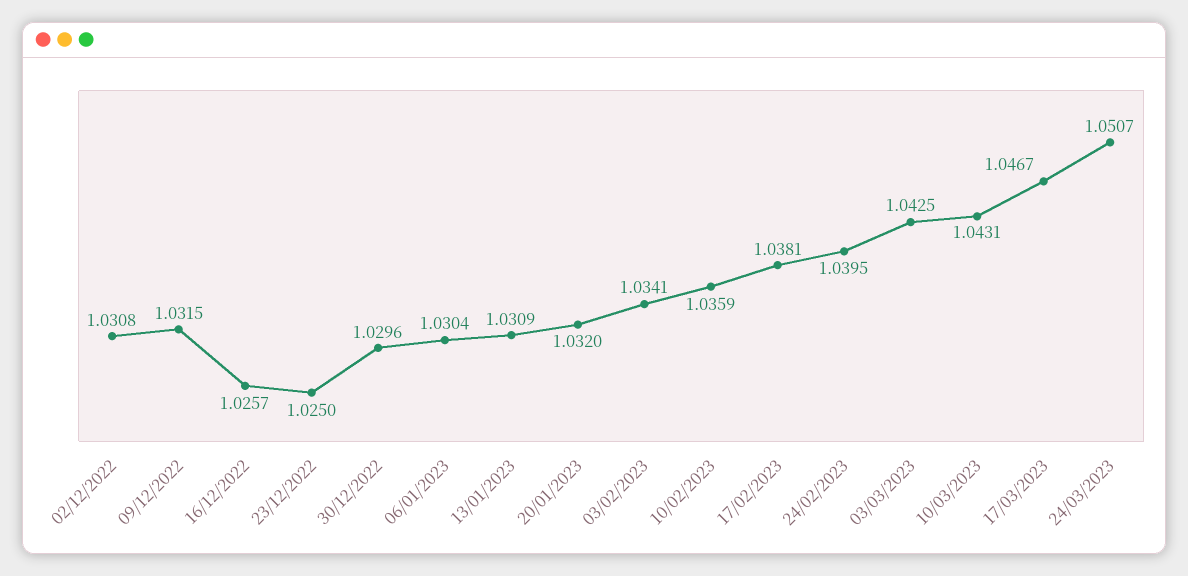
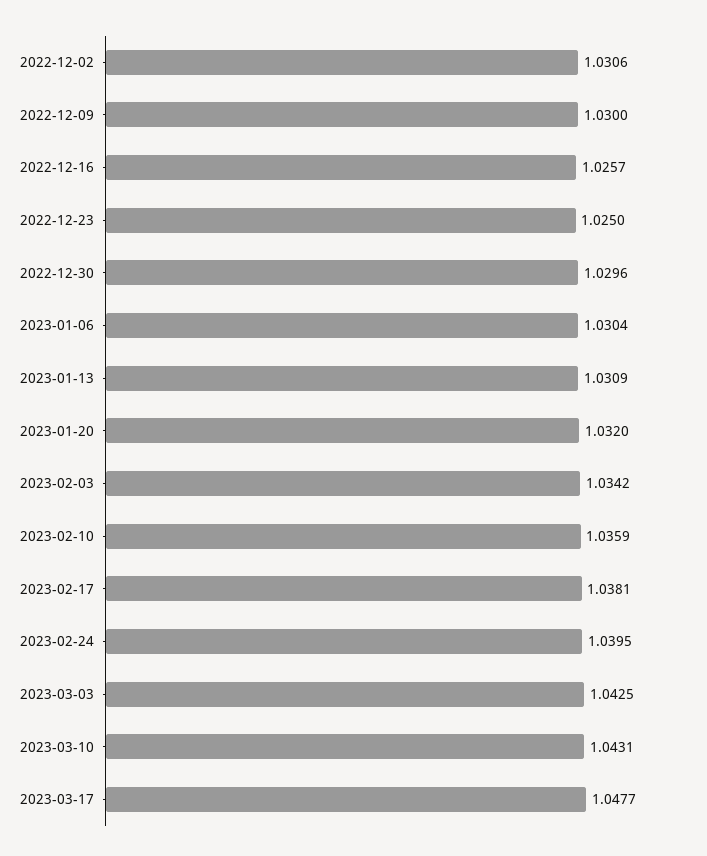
02/12/2022: 1.0308 -> 1.0306
09/12/2022: 1.0315 -> 1.03
03/02/2023: 1.0341 -> 1.0342
17/03/2023: 1.0467 -> 1.0477
24/03/2023: 1.0507 -> none

